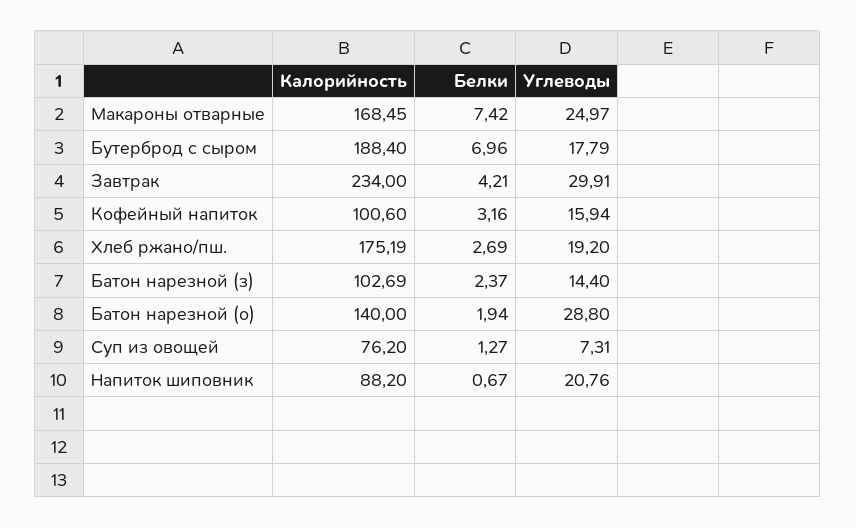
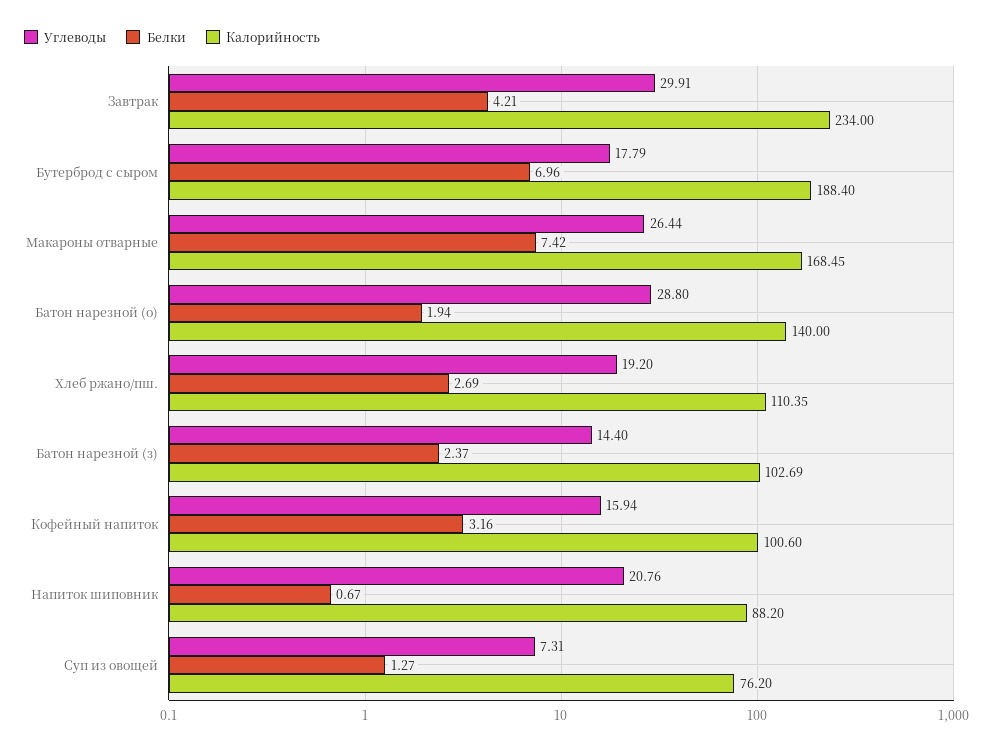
Углеводы, Макароны отварные: 24.97 -> 26.44
Калорийность, Хлеб ржано/пш.: 175.19 -> 110.35

